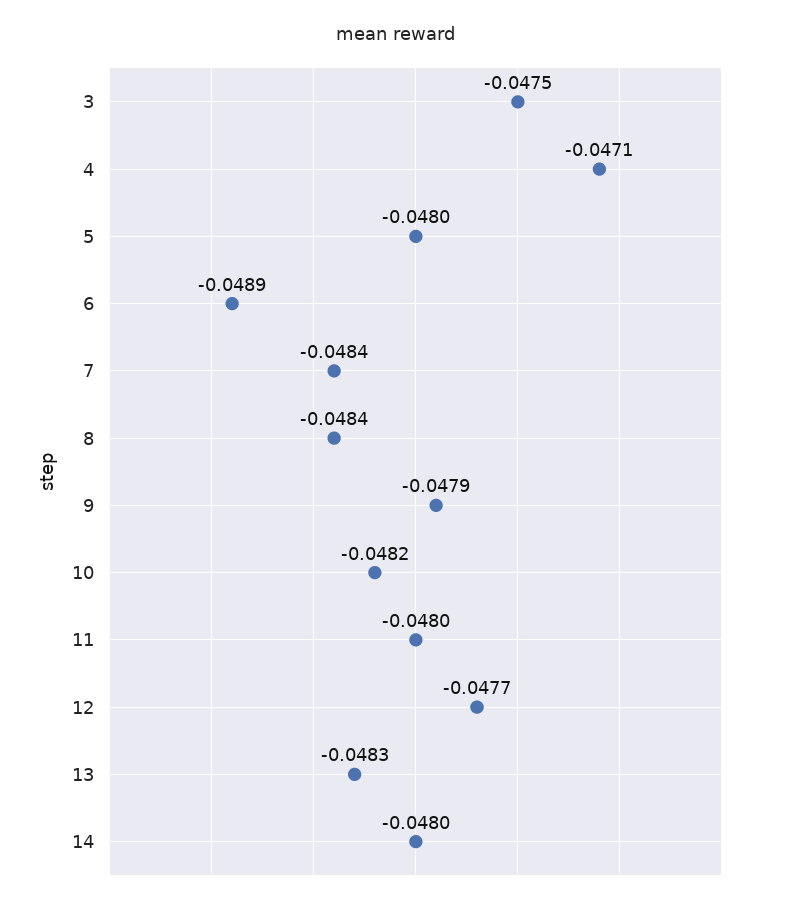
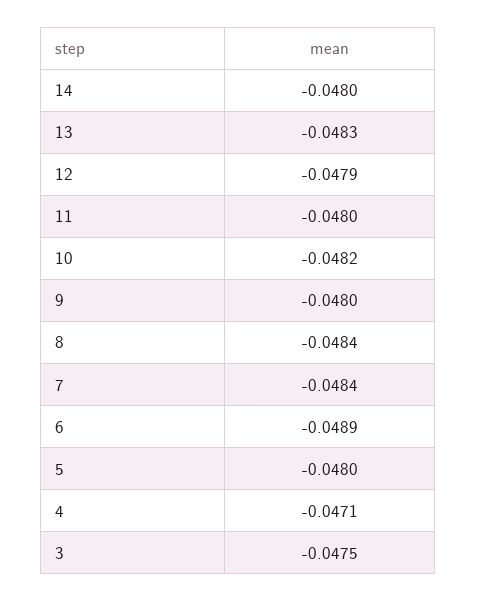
9: -0.0479 -> -0.048
12: -0.0477 -> -0.0479

